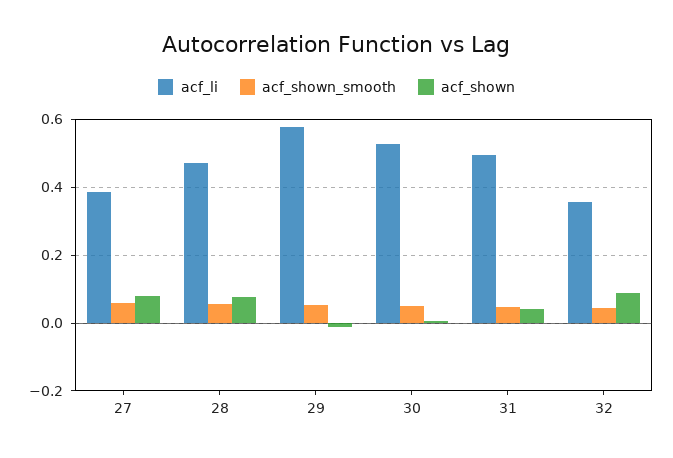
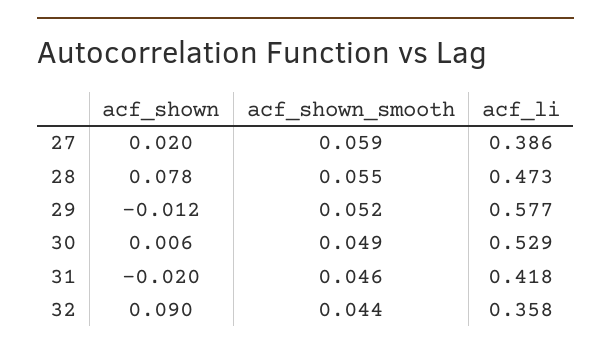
acf_shown, 27: 0.08 -> 0.02
acf_li, 31: 0.5 -> 0.418
acf_shown, 31: 0.04 -> -0.02

